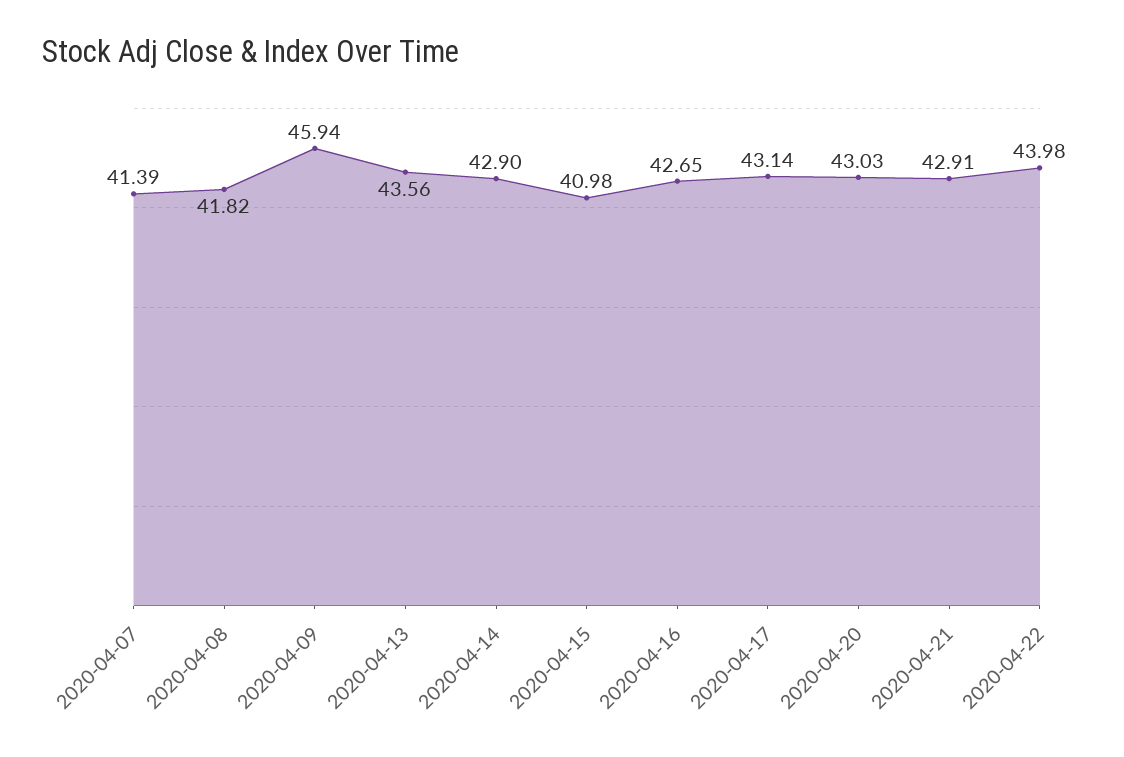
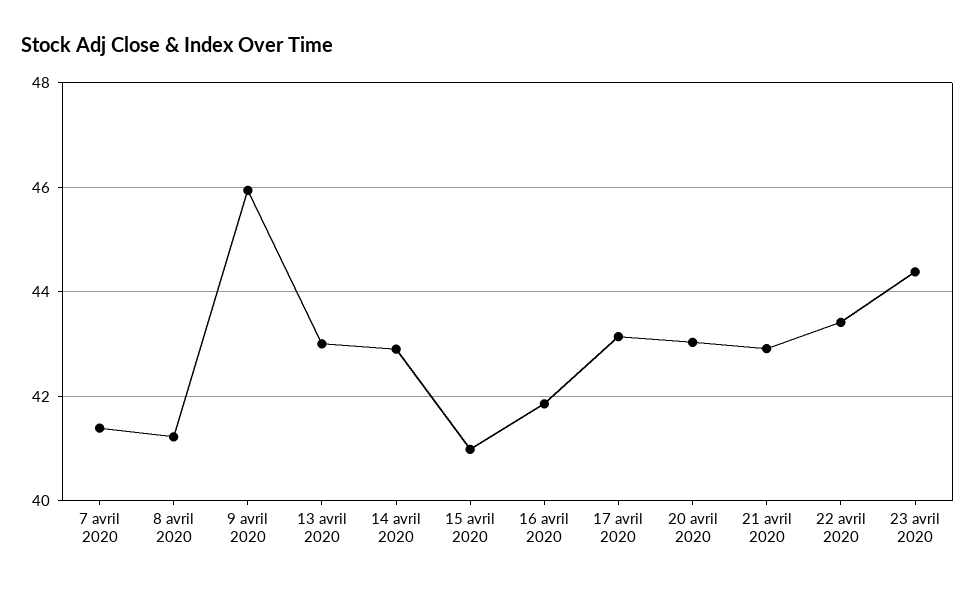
2020-04-08: 41.82 -> 41.2
2020-04-13: 43.56 -> 43
2020-04-16: 42.65 -> 41.8
2020-04-22: 43.98 -> 43.4
23 avril 2020: none -> 44.4

